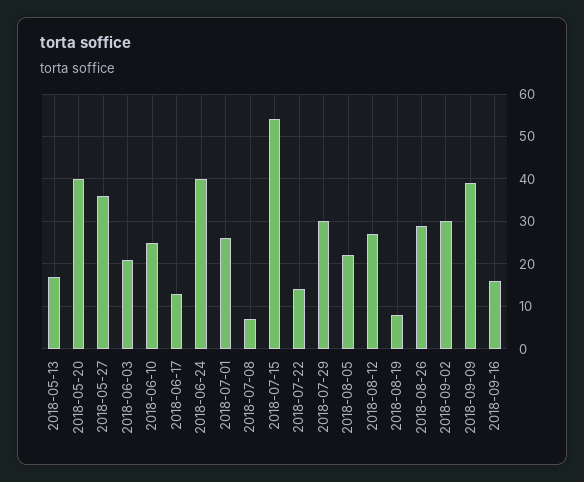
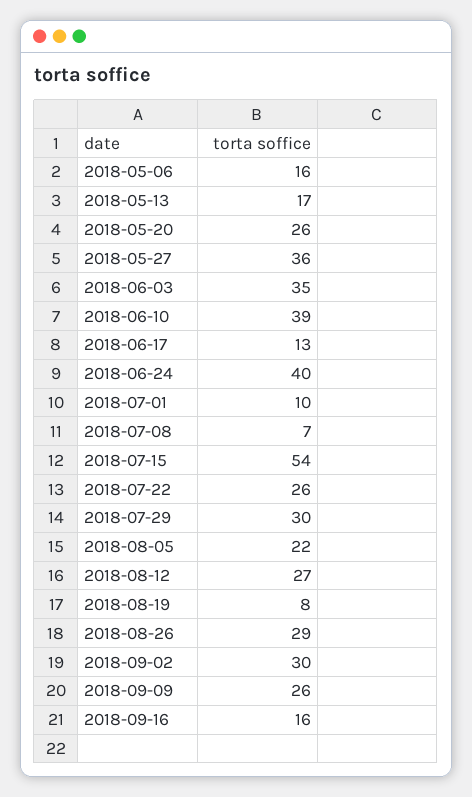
2018-05-20: 40 -> 26
2018-06-03: 20 -> 35
2018-06-10: 25 -> 39
2018-07-01: 25 -> 10
2018-07-22: 15 -> 26
2018-09-09: 40 -> 26
2018-05-06: none -> 16

